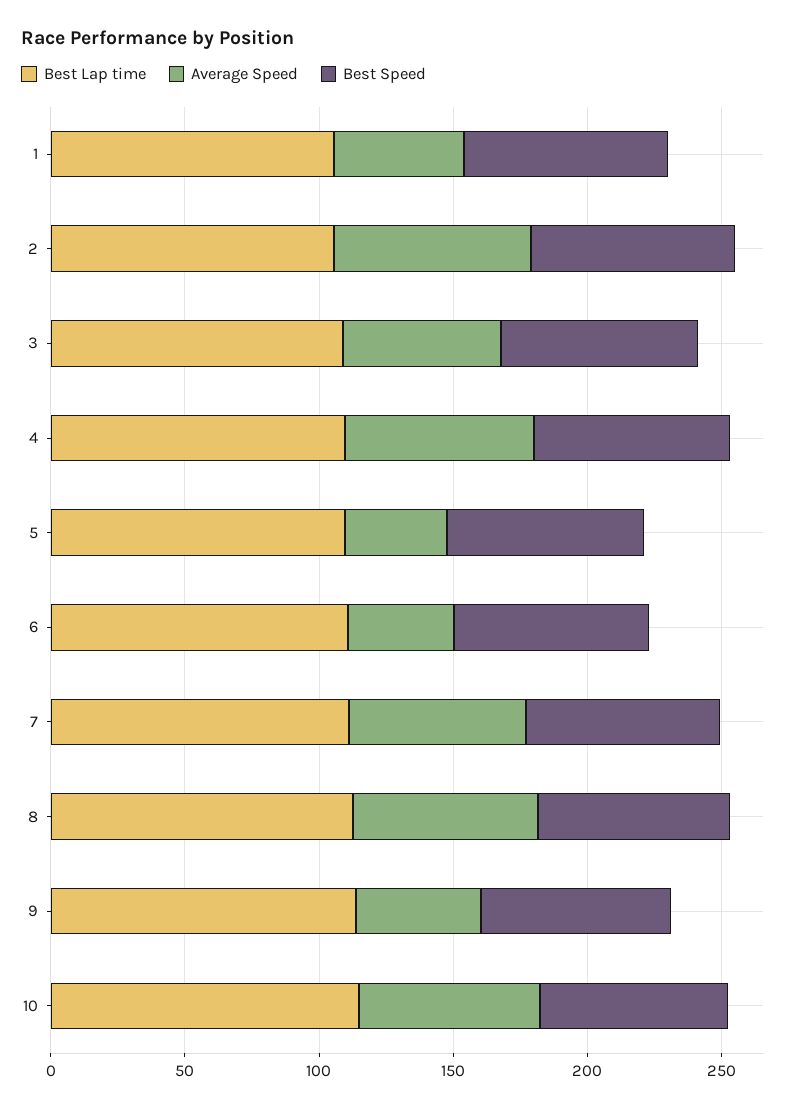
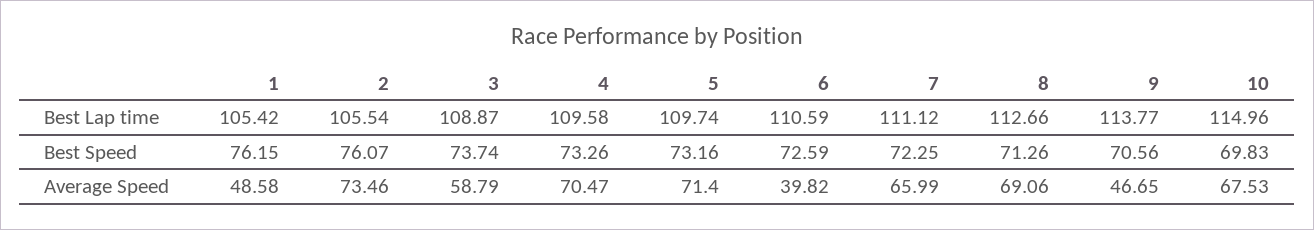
Average Speed, 5: 40 -> 71.4

